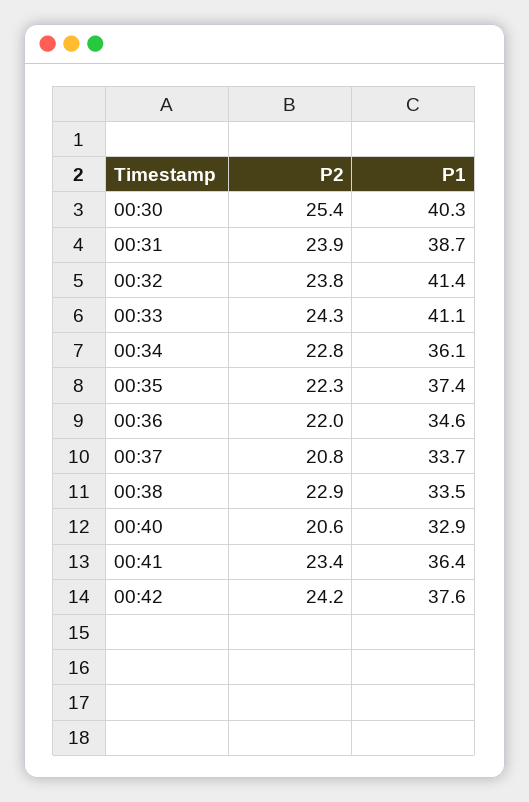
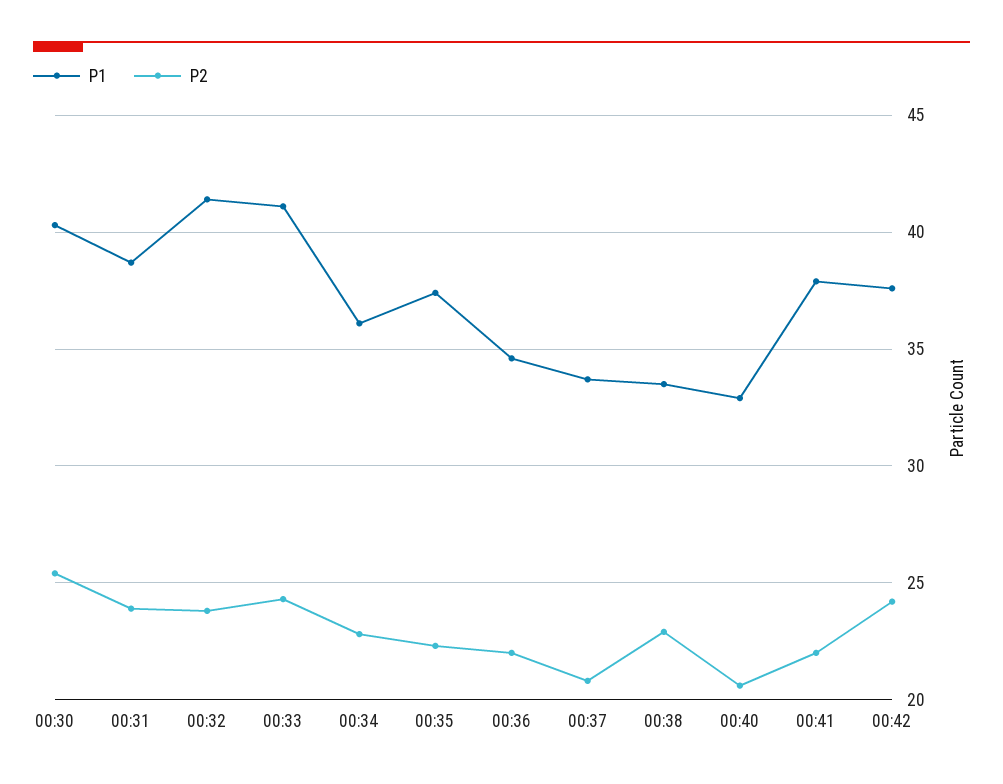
P2, 00:41: 23.4 -> 22
P1, 00:41: 36.4 -> 38

